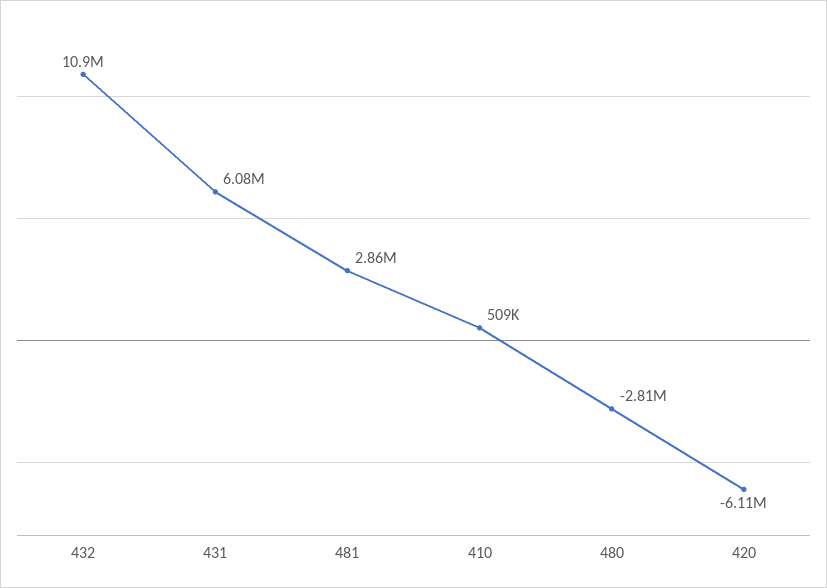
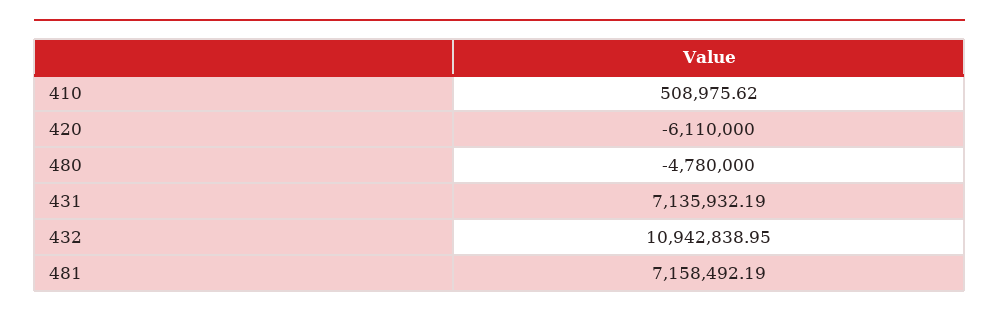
431: 6080000 -> 7135932.19
481: 2860000 -> 7158492.19
480: -2810000 -> -4780000

